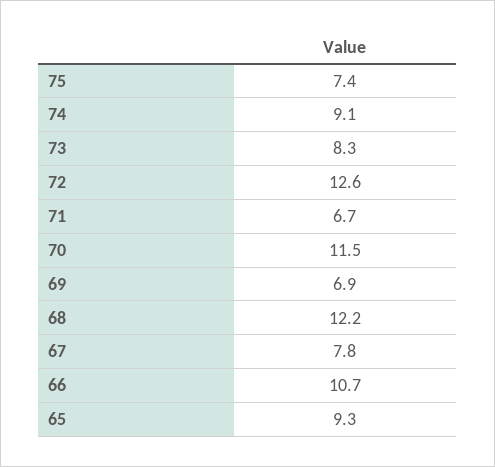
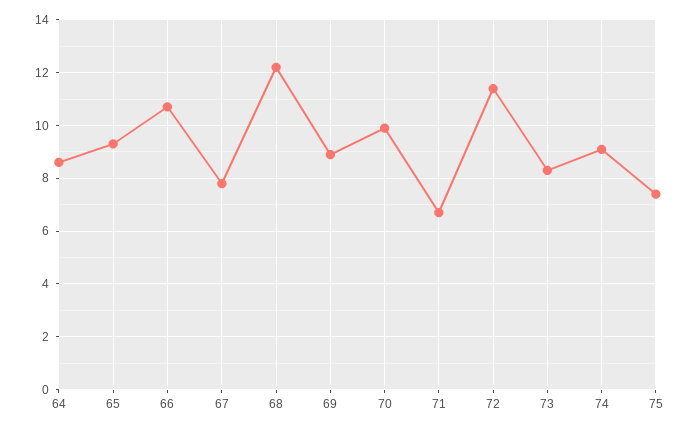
72: 12.6 -> 11.5
70: 11.5 -> 10
69: 6.9 -> 9
64: none -> 8.5

